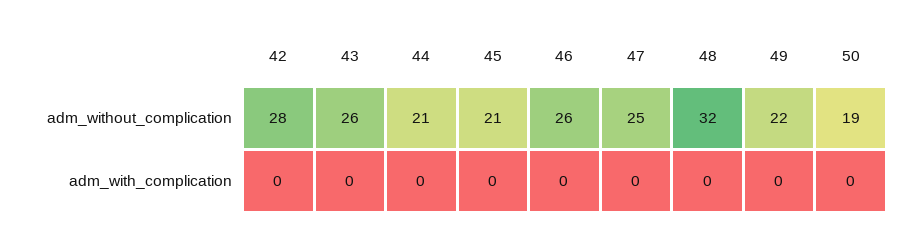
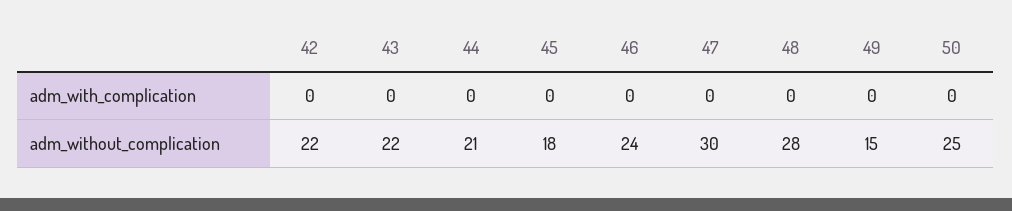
42, adm_without_complication: 28 -> 22
43, adm_without_complication: 26 -> 22
45, adm_without_complication: 21 -> 18
46, adm_without_complication: 26 -> 24
47, adm_without_complication: 25 -> 30
48, adm_without_complication: 32 -> 28
49, adm_without_complication: 22 -> 15
50, adm_without_complication: 19 -> 25

